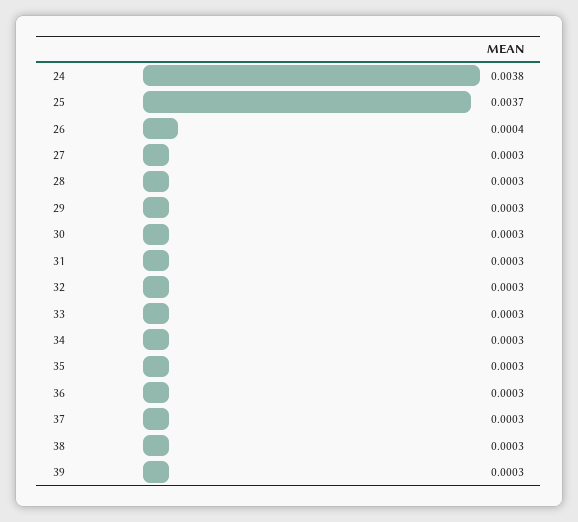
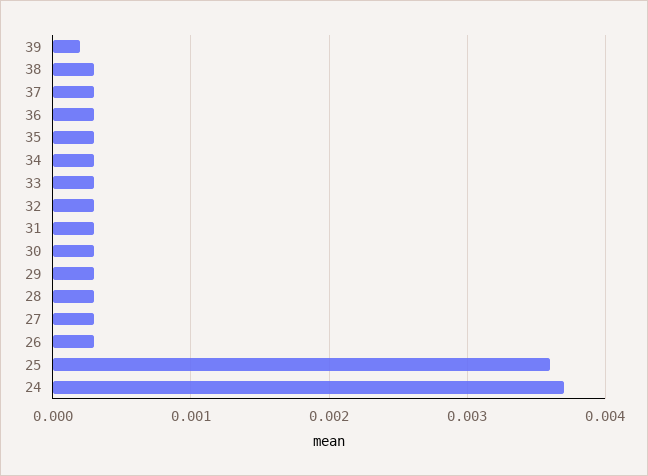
24: 0.0038 -> 0.0037
25: 0.0037 -> 0.0036
26: 0.0004 -> 0.0003
39: 0.0003 -> 0.0002

